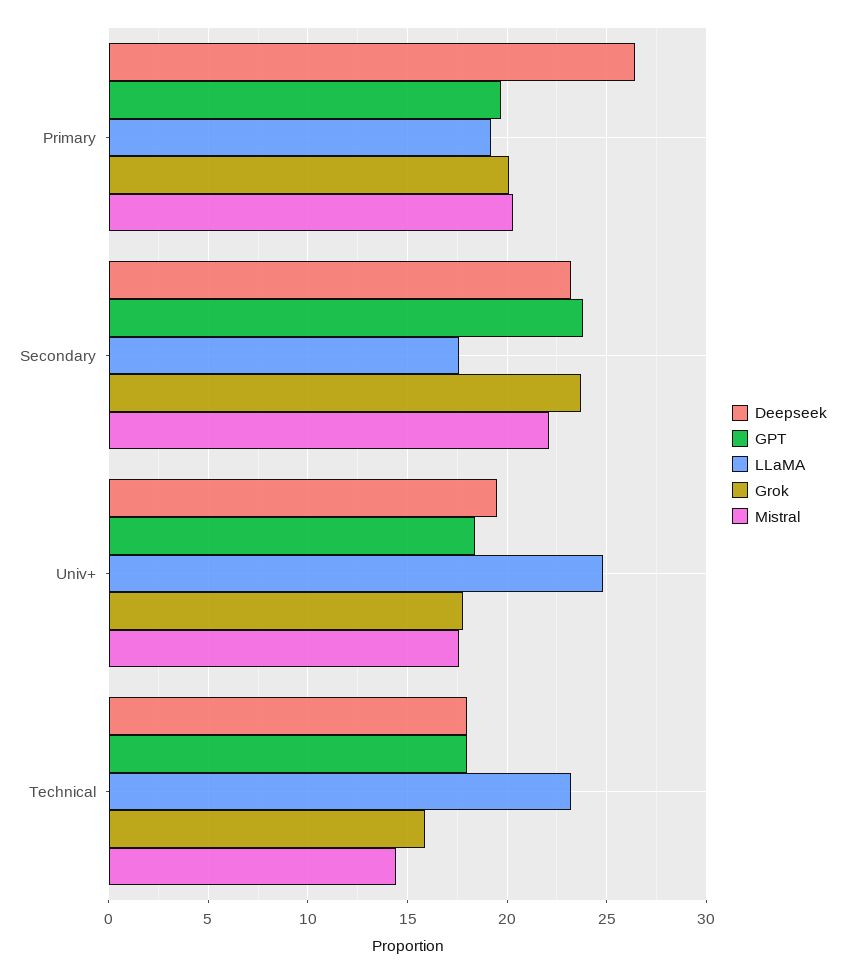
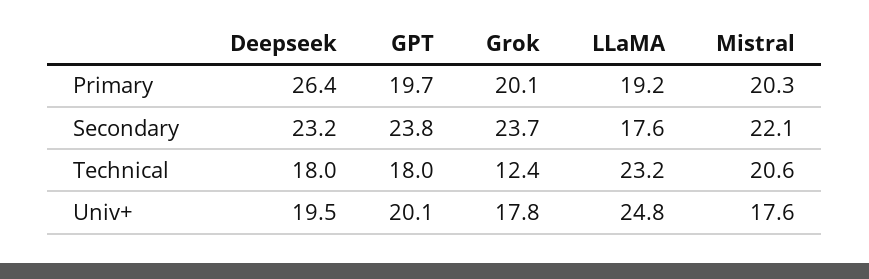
GPT, Univ+: 18.5 -> 20.1
Grok, Technical: 16 -> 12.4
Mistral, Technical: 14.5 -> 20.6

